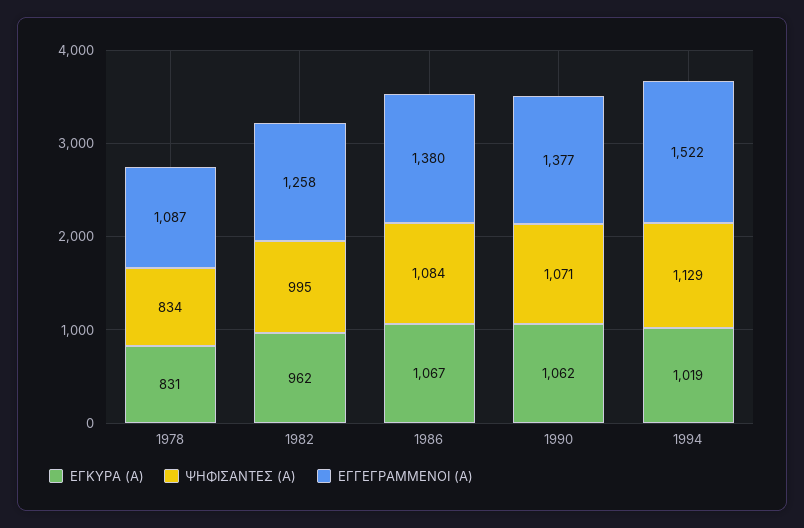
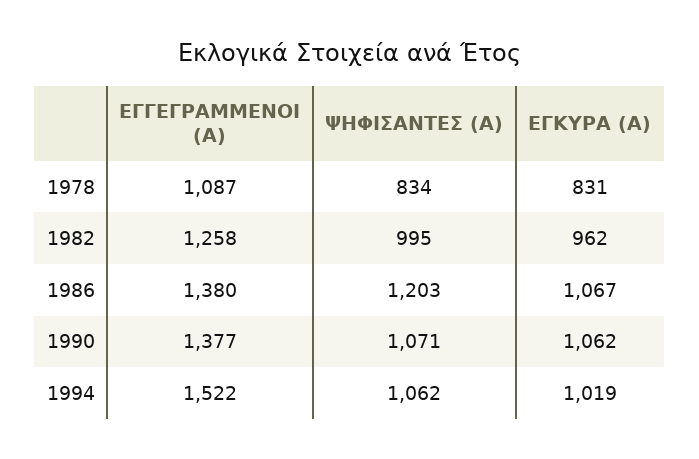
ΨΗΦΙΣΑΝΤΕΣ (Α), 1986: 1084 -> 1203
ΨΗΦΙΣΑΝΤΕΣ (Α), 1994: 1129 -> 1062

